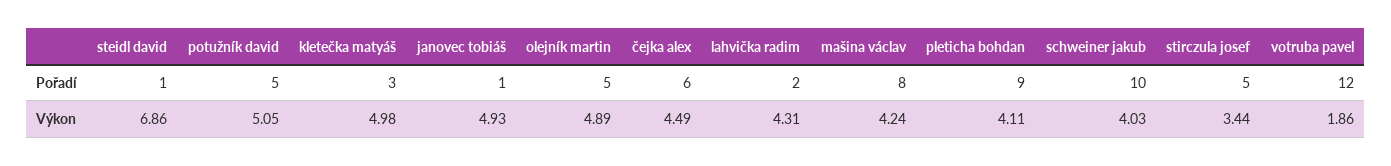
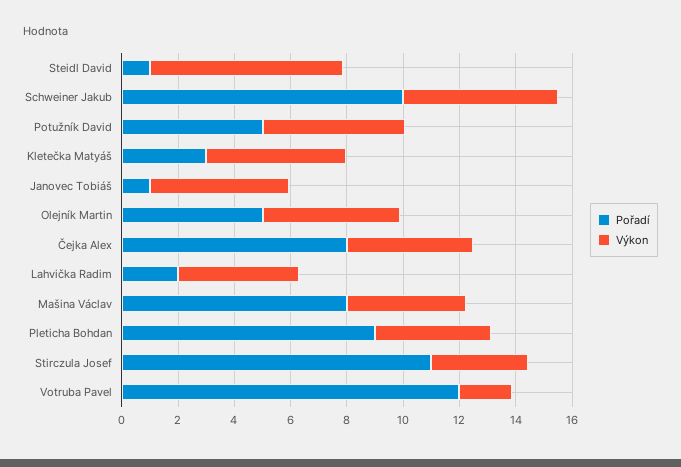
Pořadí, čejka alex: 6 -> 8
Pořadí, stirczula josef: 5 -> 11
Výkon, schweiner jakub: 4.03 -> 5.5

